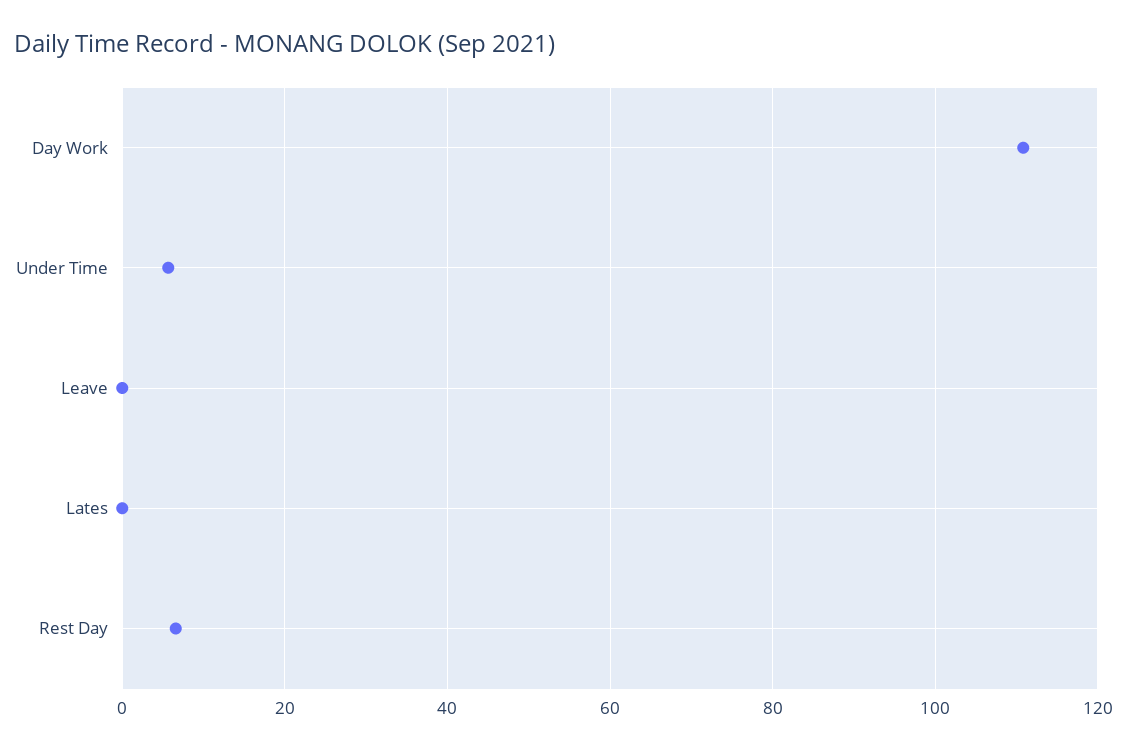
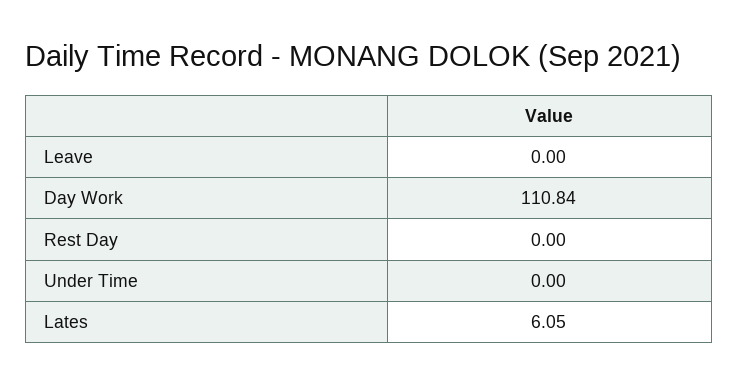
Under Time: 6 -> 0
Lates: 0 -> 6.05
Rest Day: 6 -> 0

